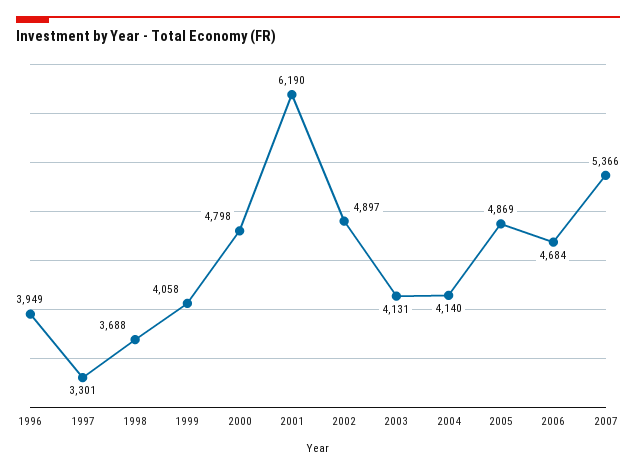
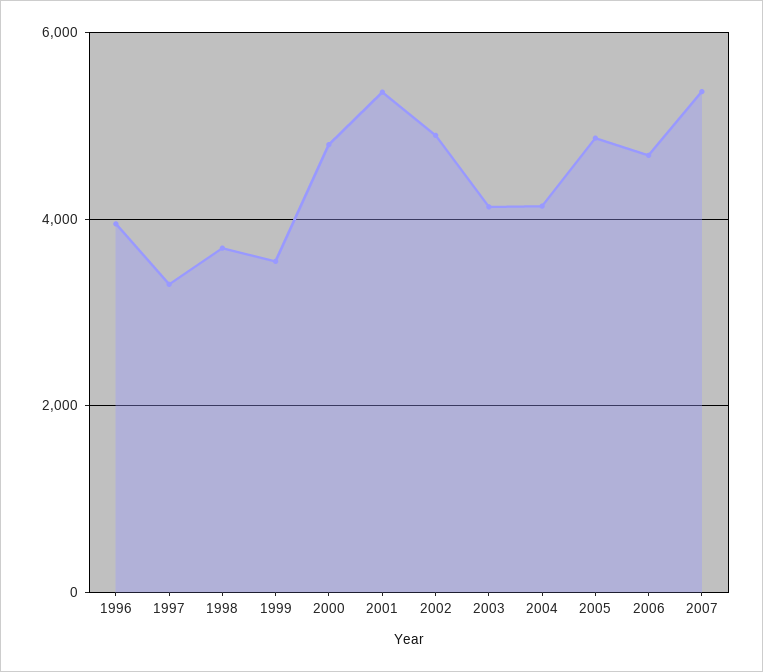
1999: 4058 -> 3600
2001: 6190 -> 5400

